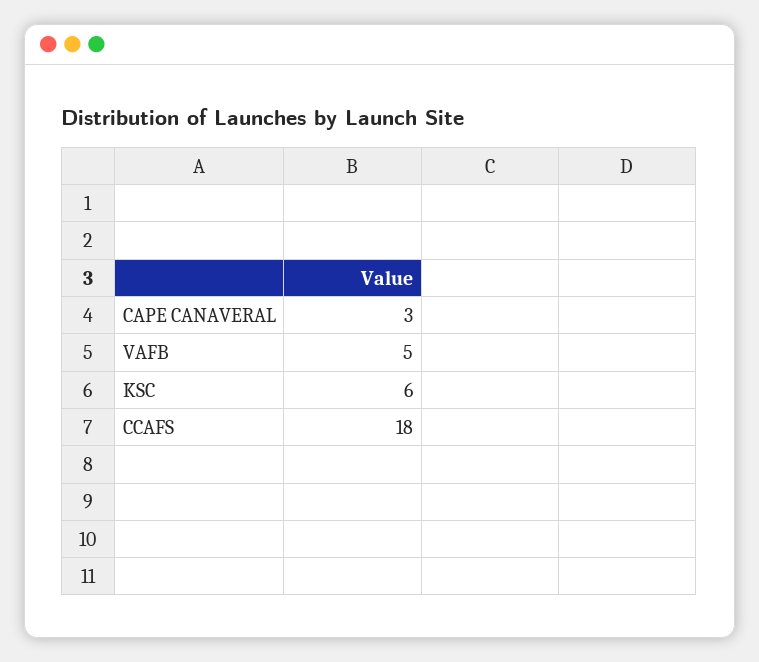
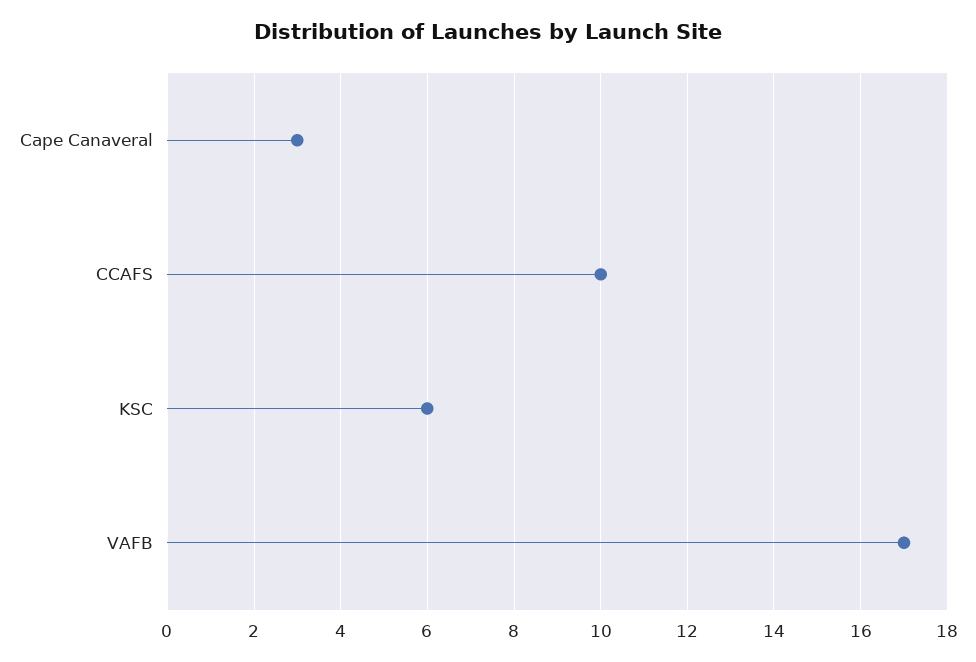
VAFB: 5 -> 17
CCAFS: 18 -> 10

